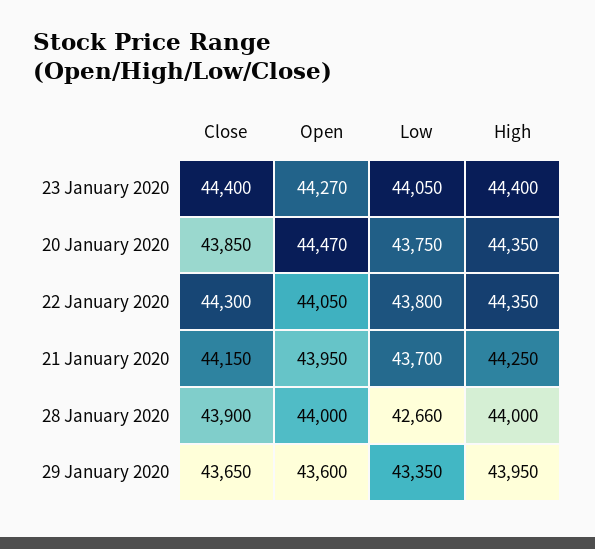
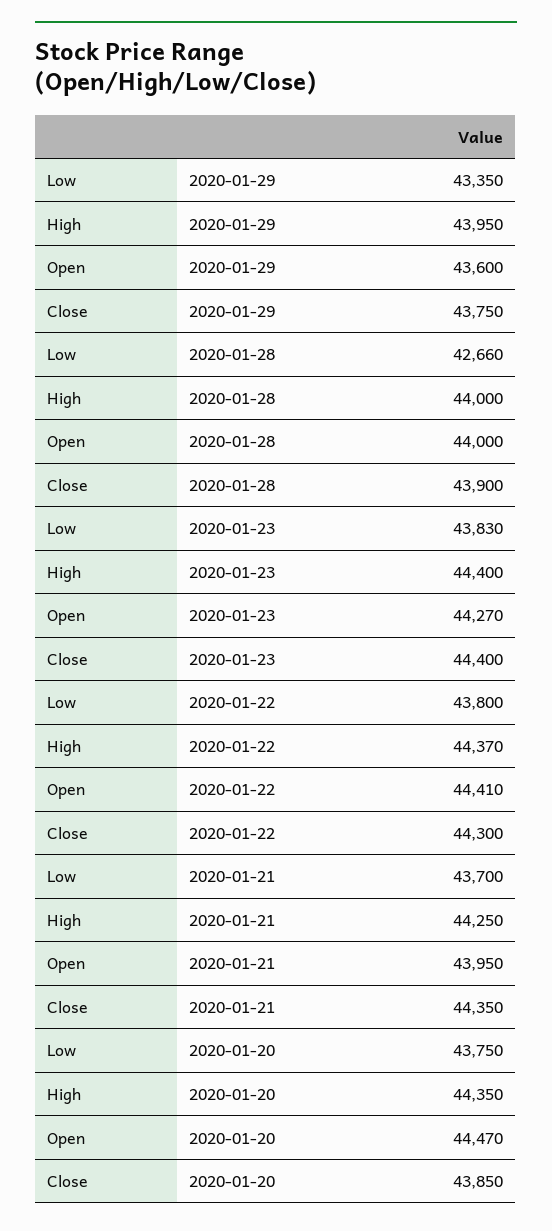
Low, 23 January 2020: 44050 -> 43830
Open, 22 January 2020: 44050 -> 44410
High, 22 January 2020: 44350 -> 44370
Close, 21 January 2020: 44150 -> 44350
Close, 29 January 2020: 43650 -> 43750

